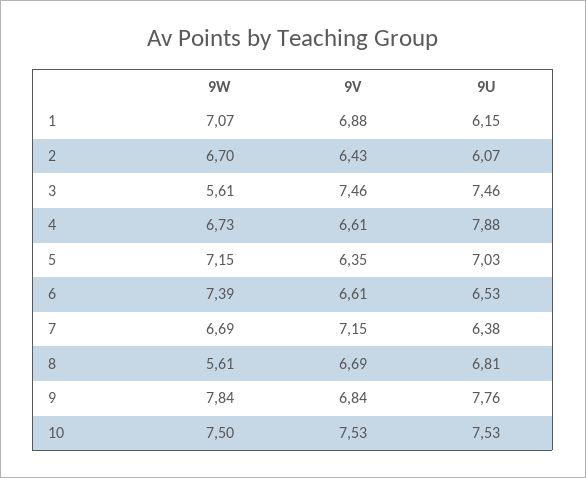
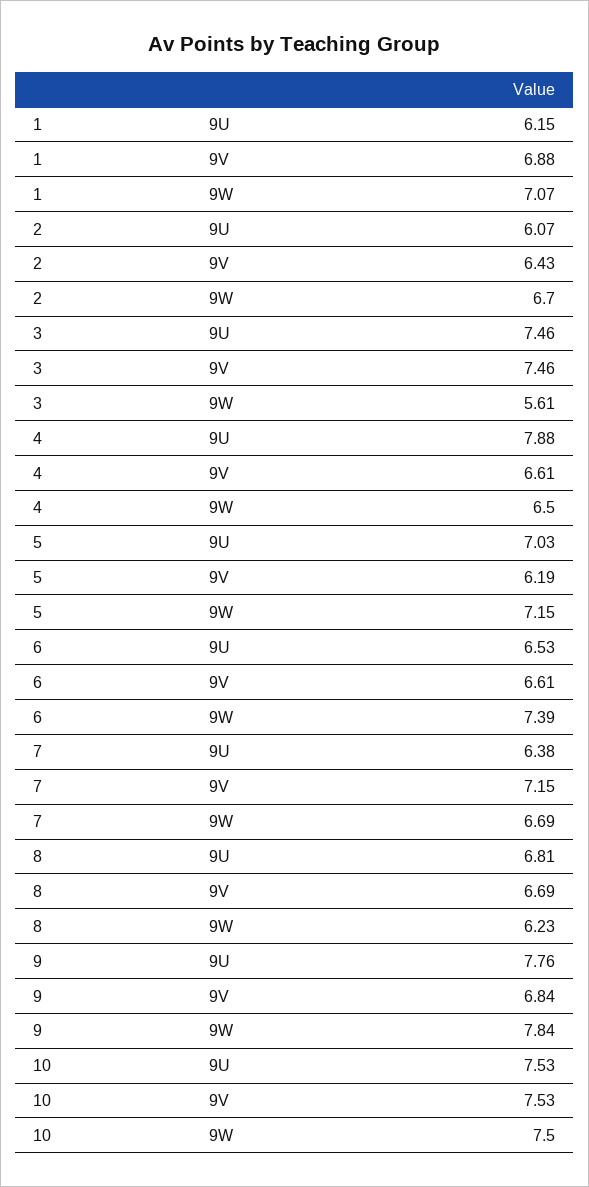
9W, 4: 6.73 -> 6.5
9V, 5: 6.35 -> 6.19
9W, 8: 5.61 -> 6.23

